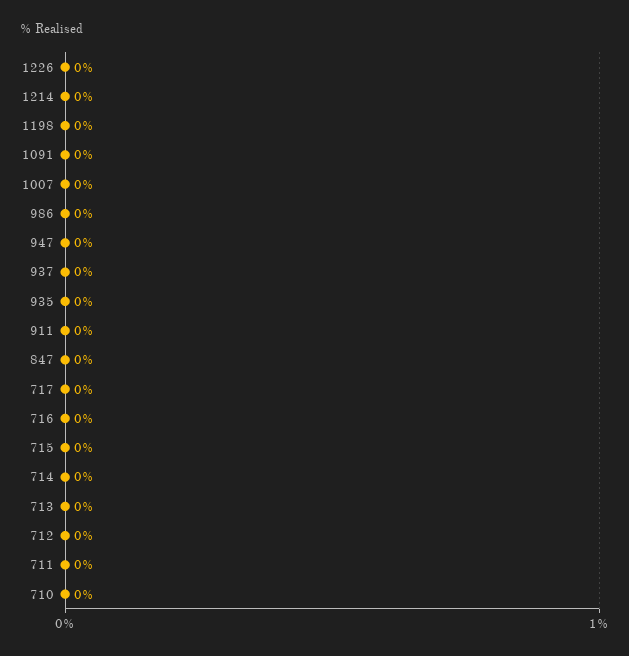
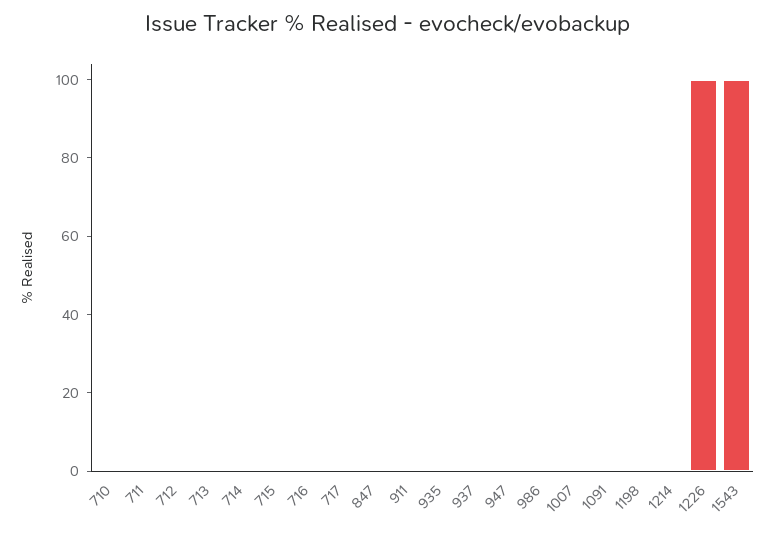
1226: 0 -> 100
1543: none -> 100

